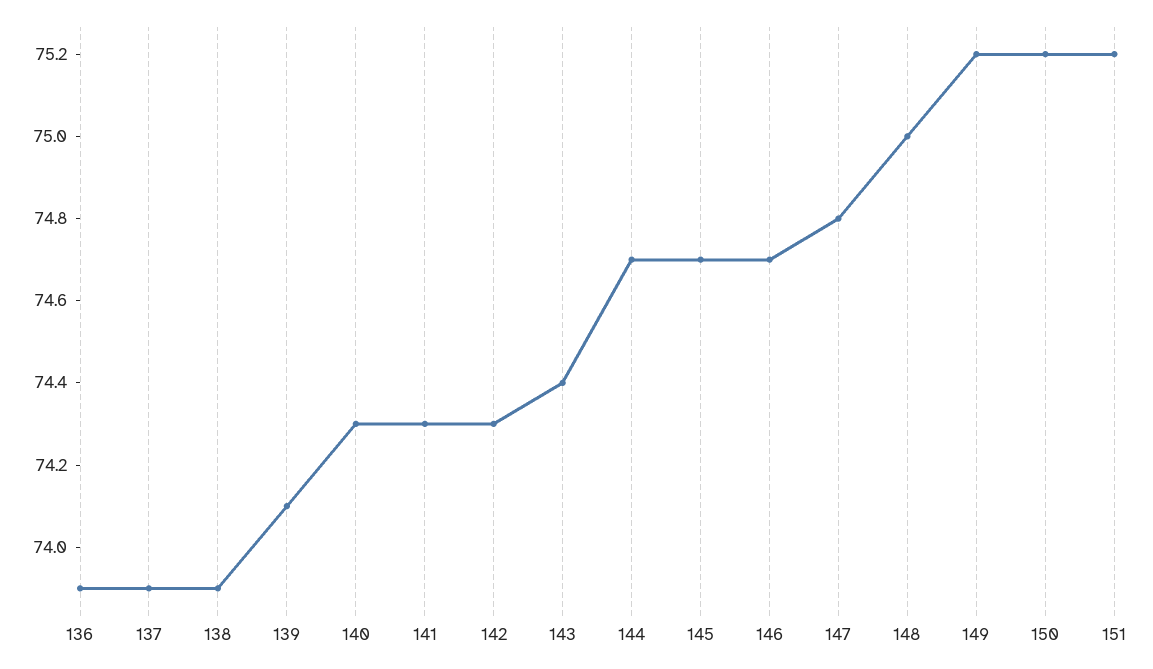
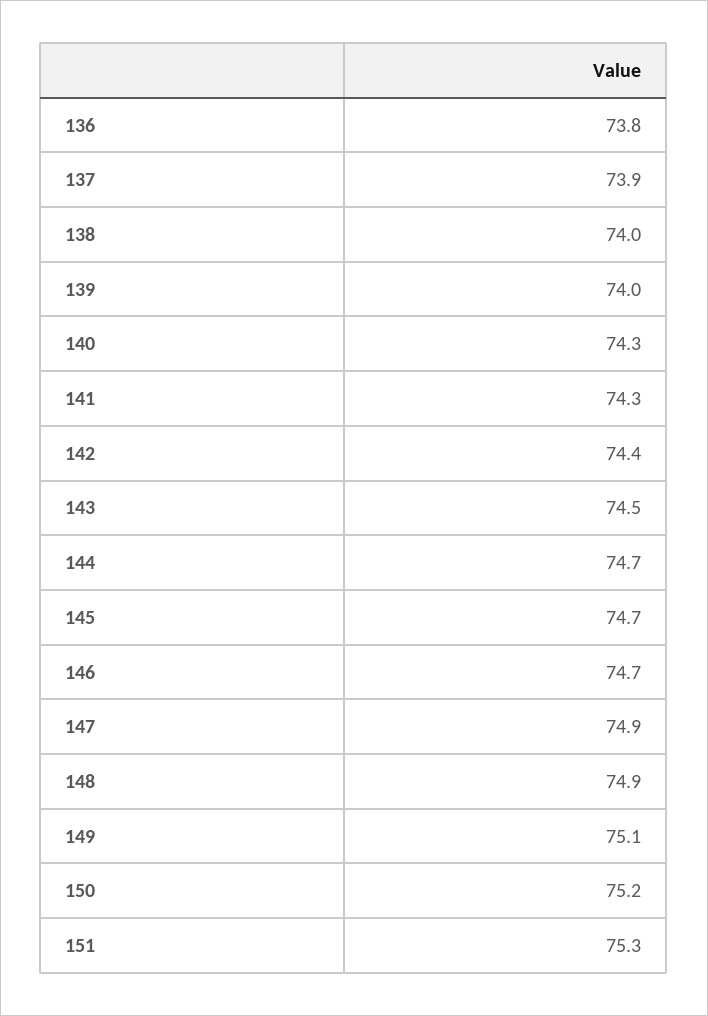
136: 73.9 -> 73.8
138: 73.9 -> 74
139: 74.1 -> 74
142: 74.3 -> 74.4
143: 74.4 -> 74.5
147: 74.8 -> 74.9
148: 75 -> 74.9
149: 75.2 -> 75.1
151: 75.2 -> 75.3

